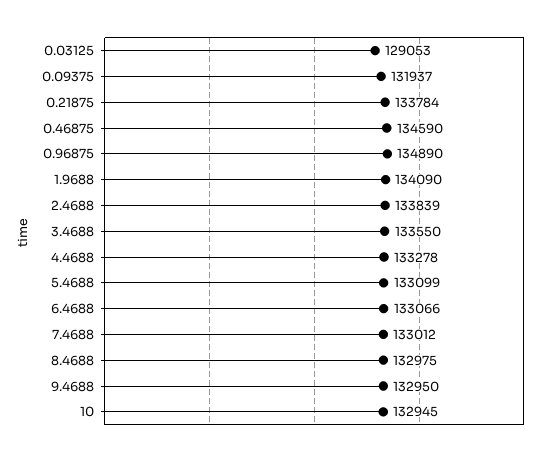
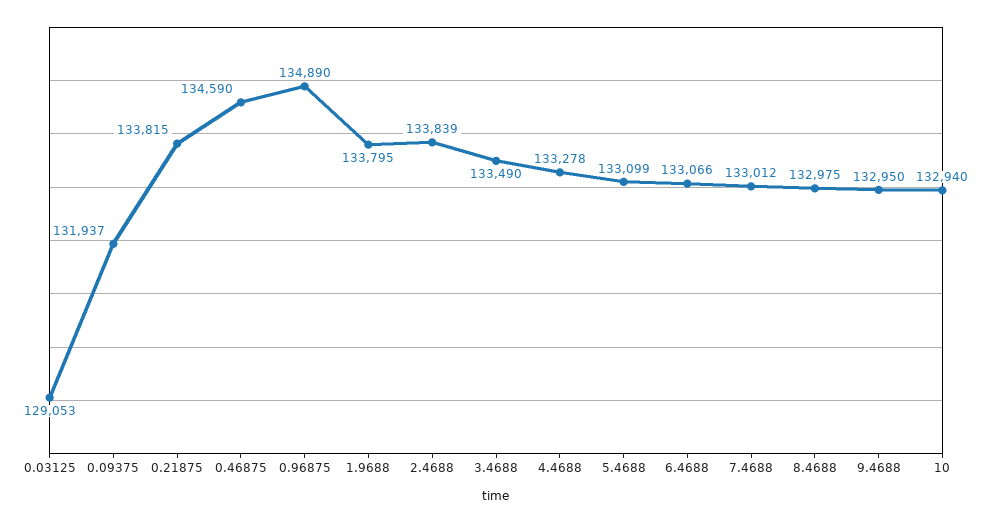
0.21875: 133784 -> 133815
1.9688: 134090 -> 133795
3.4688: 133550 -> 133490
10: 132945 -> 132940

